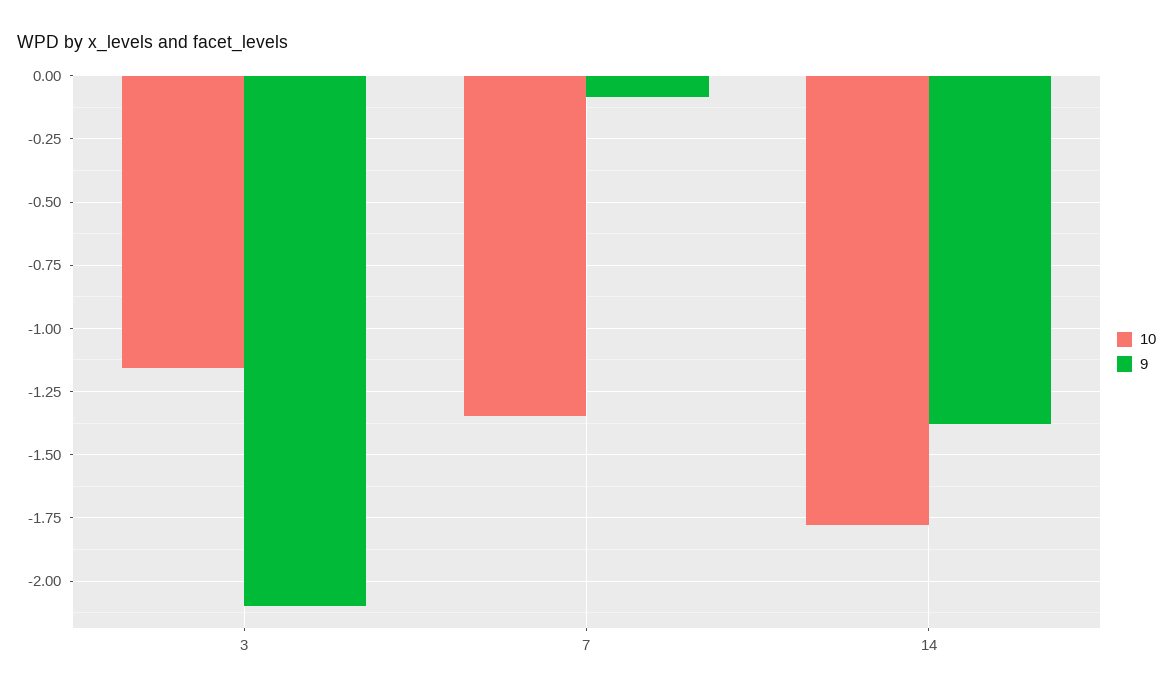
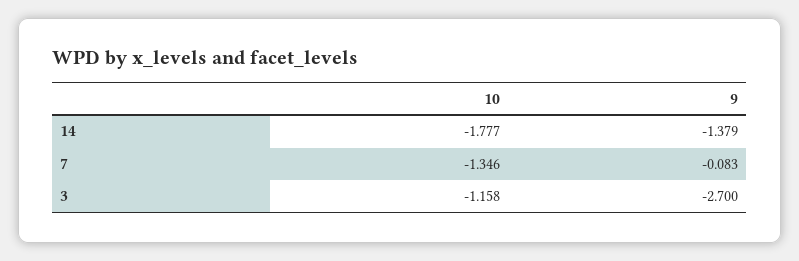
9, 3: -2.1 -> -2.7

